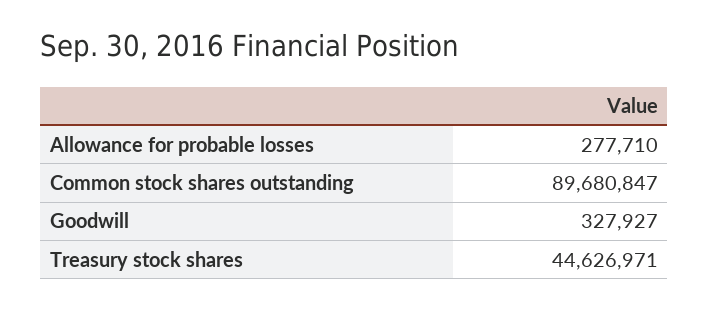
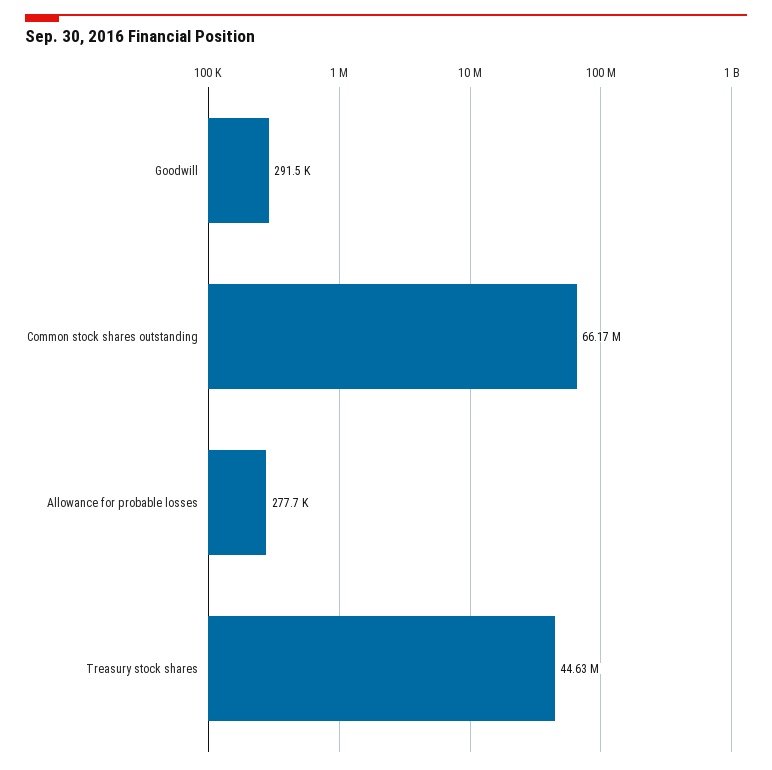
Common stock shares outstanding: 89680847 -> 66170000
Goodwill: 327927 -> 291500

